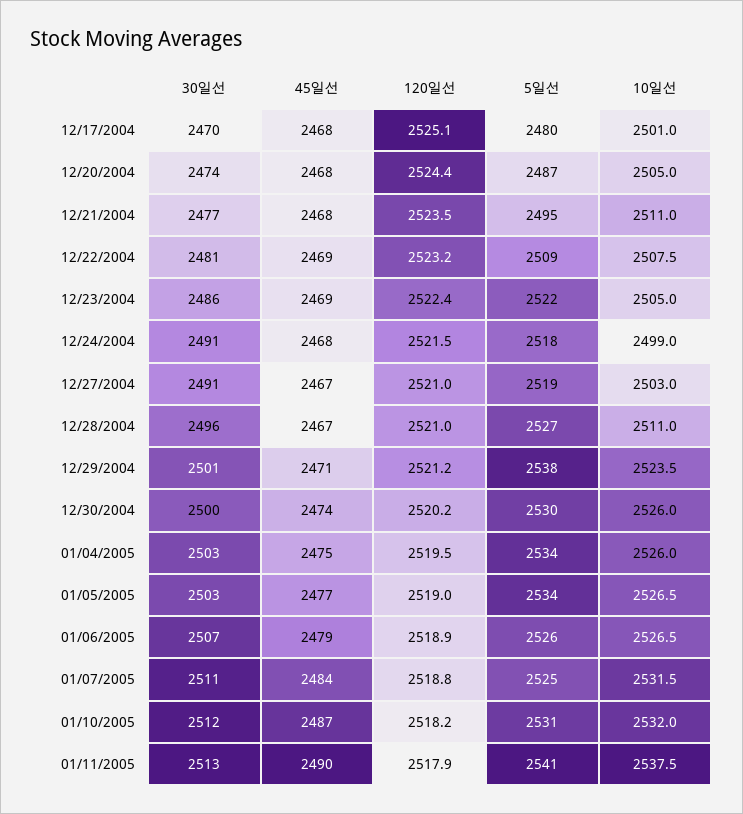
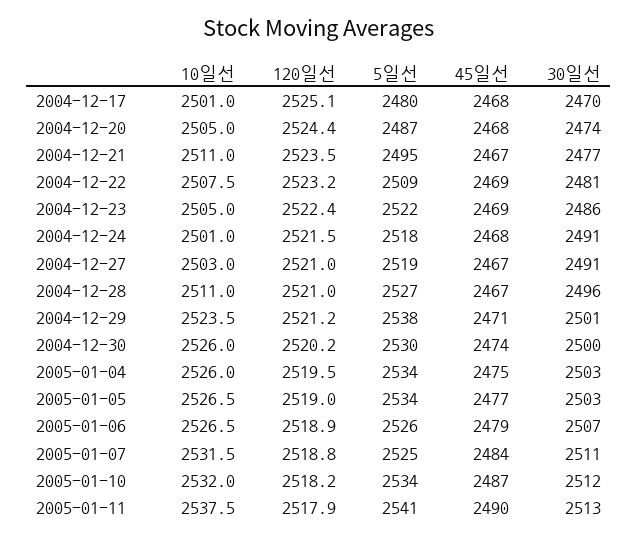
45일선, 12/21/2004: 2468 -> 2467
10일선, 12/24/2004: 2499 -> 2501
5일선, 01/10/2005: 2531 -> 2534

